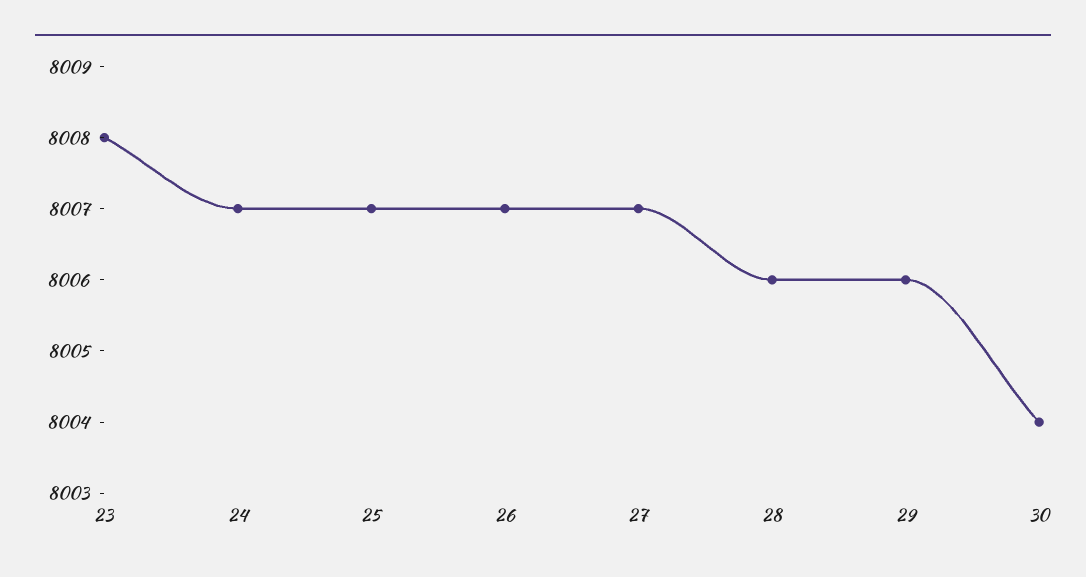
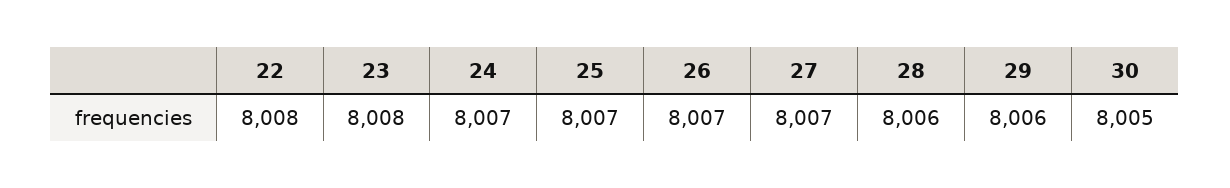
30: 8004 -> 8005
22: none -> 8008

